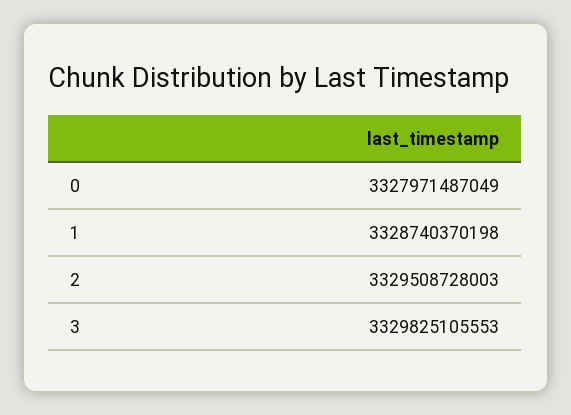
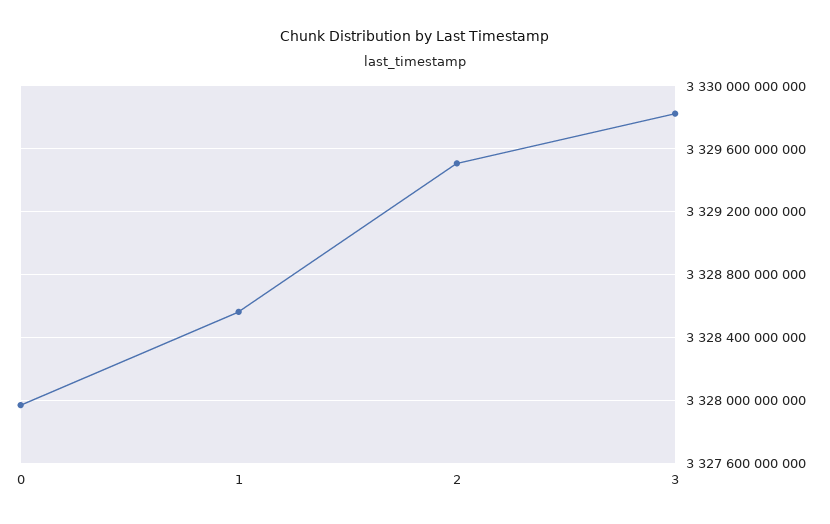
1: 3328740370198 -> 3328550000000

